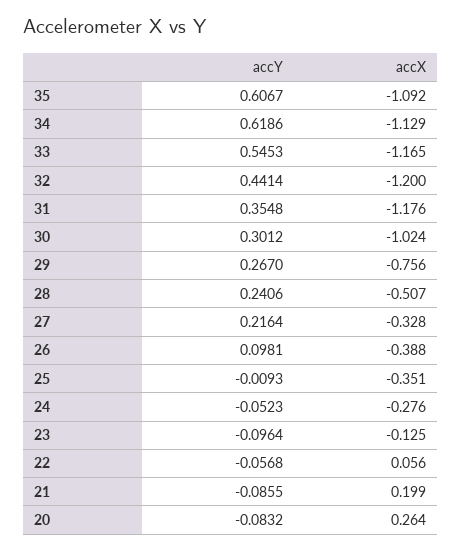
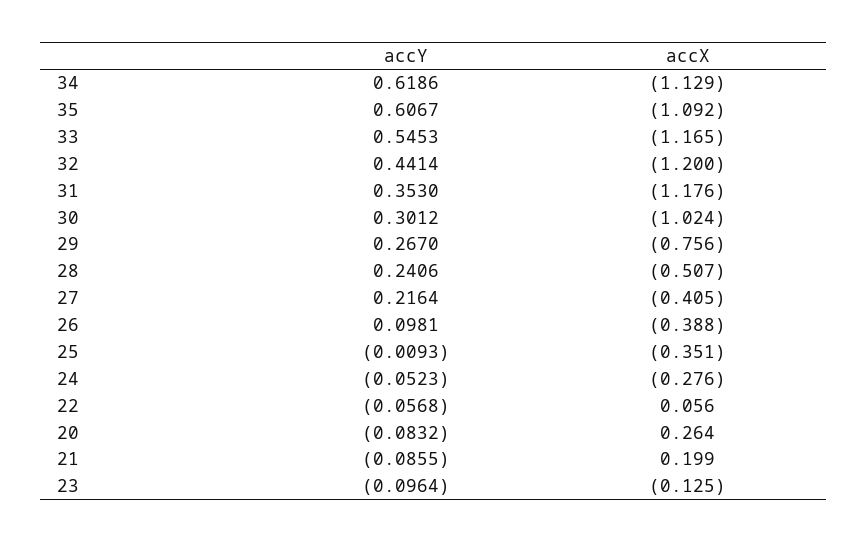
accY, 31: 0.3548 -> 0.353
accX, 27: -0.328 -> -0.405

